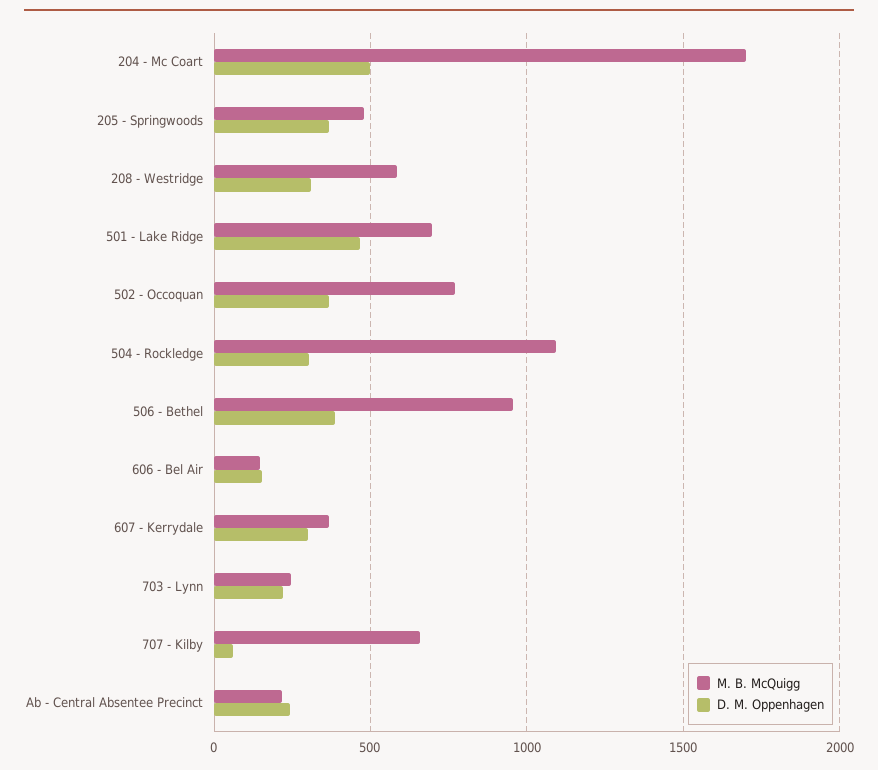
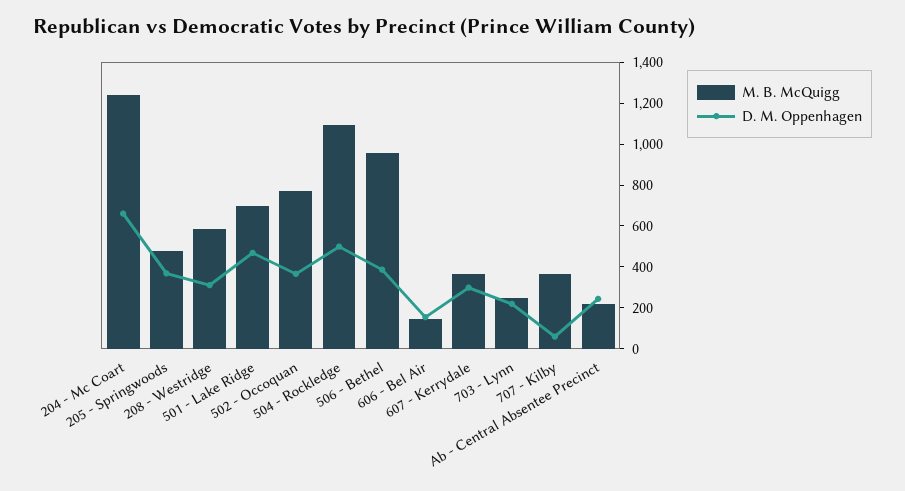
M. B. McQuigg, 204 - Mc Coart: 1700 -> 1250
D. M. Oppenhagen, 204 - Mc Coart: 500 -> 650
D. M. Oppenhagen, 504 - Rockledge: 300 -> 500
M. B. McQuigg, 707 - Kilby: 650 -> 350

